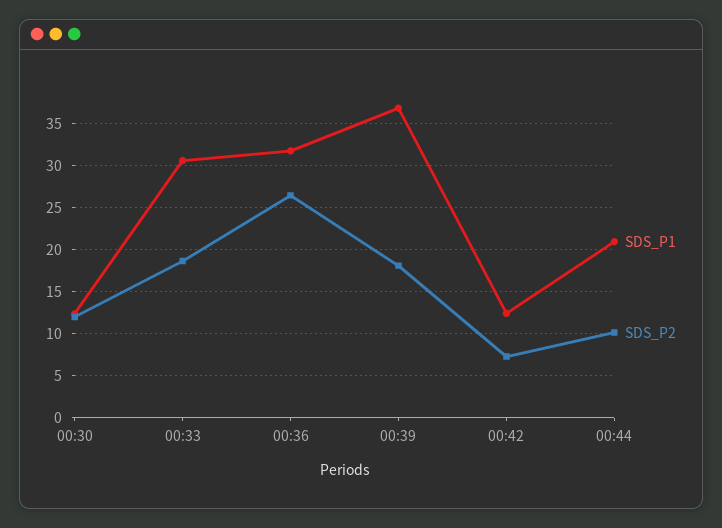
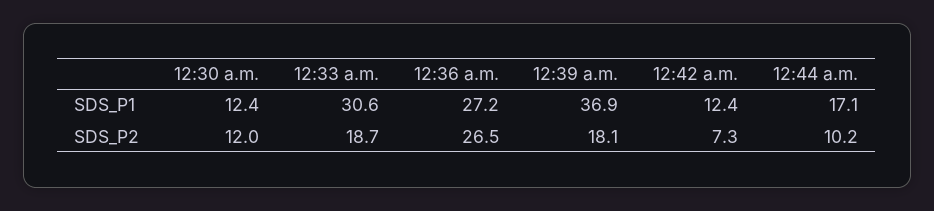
SDS_P1, 00:36: 32 -> 27.2
SDS_P1, 00:44: 21 -> 17.1

